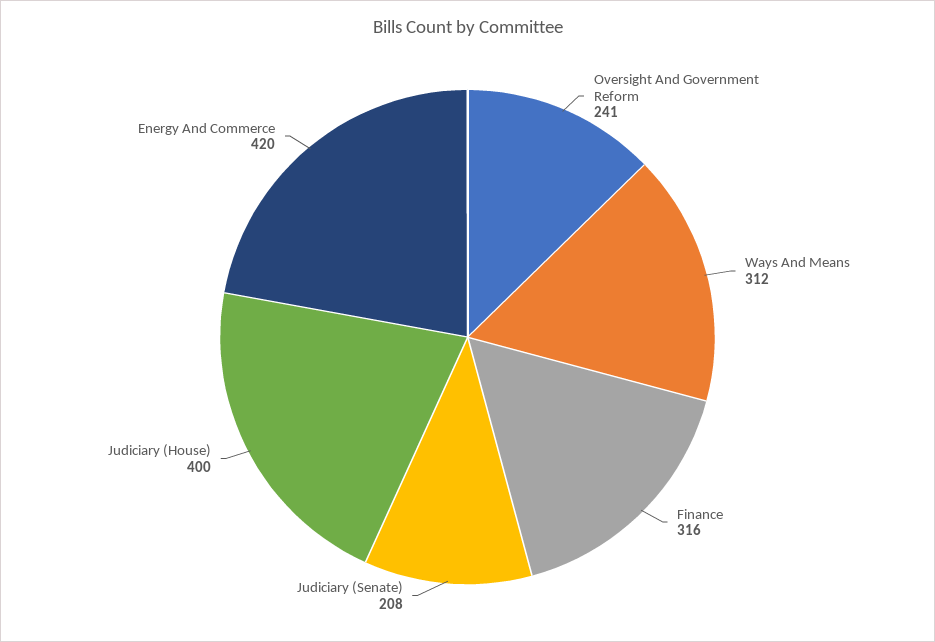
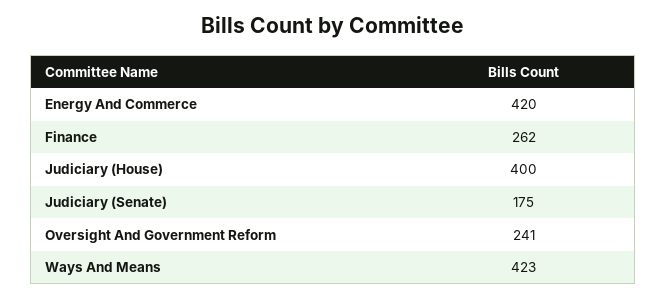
Ways And Means: 312 -> 423
Finance: 316 -> 262
Judiciary (Senate): 208 -> 175

